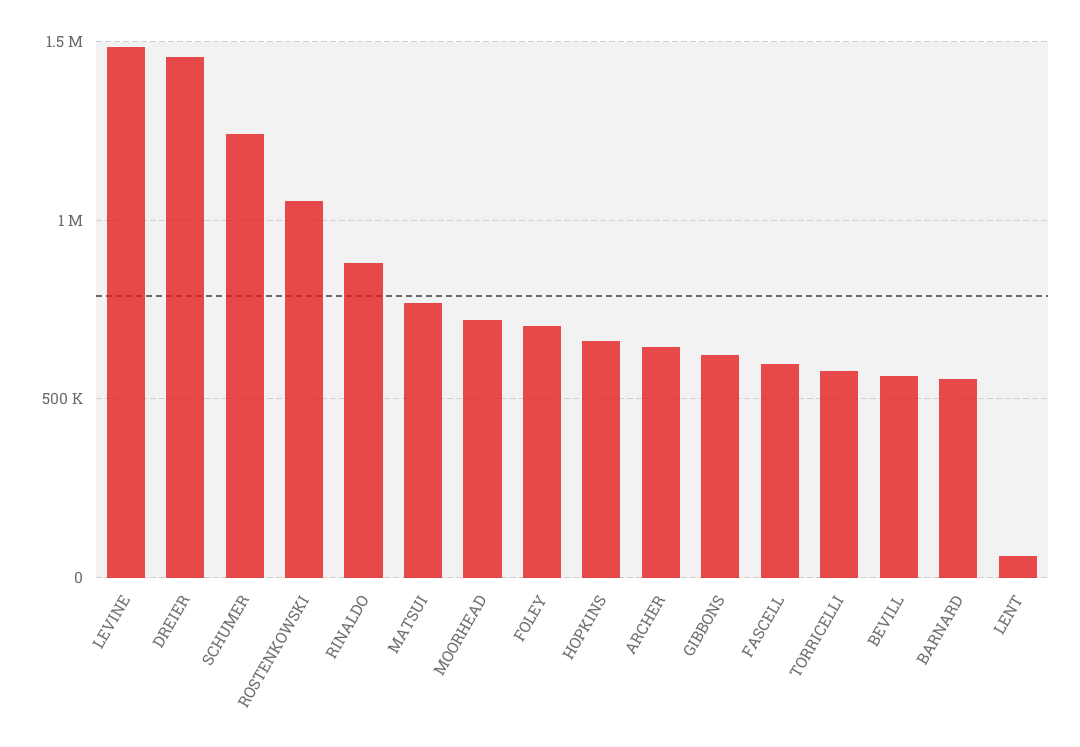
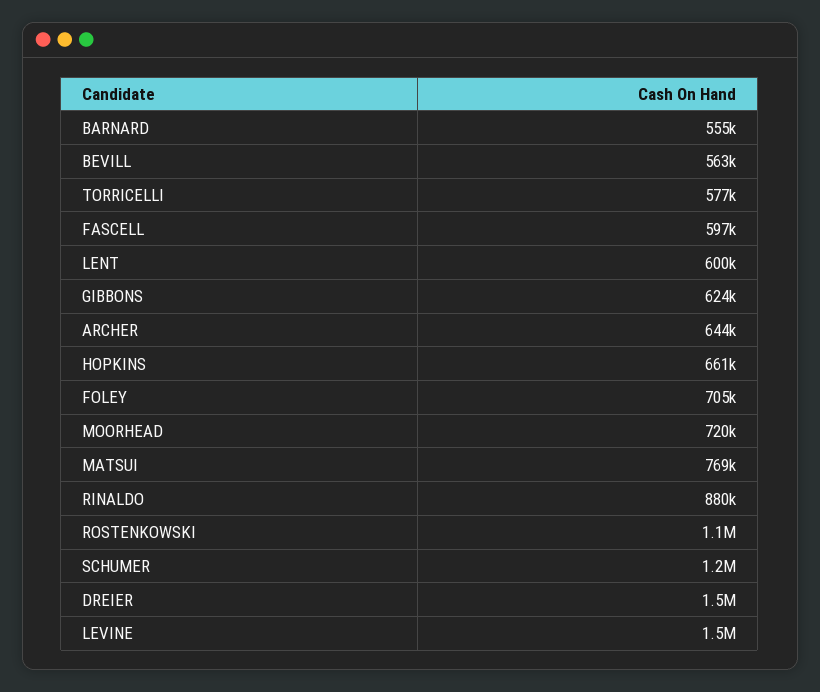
LENT: 50000 -> 600000

